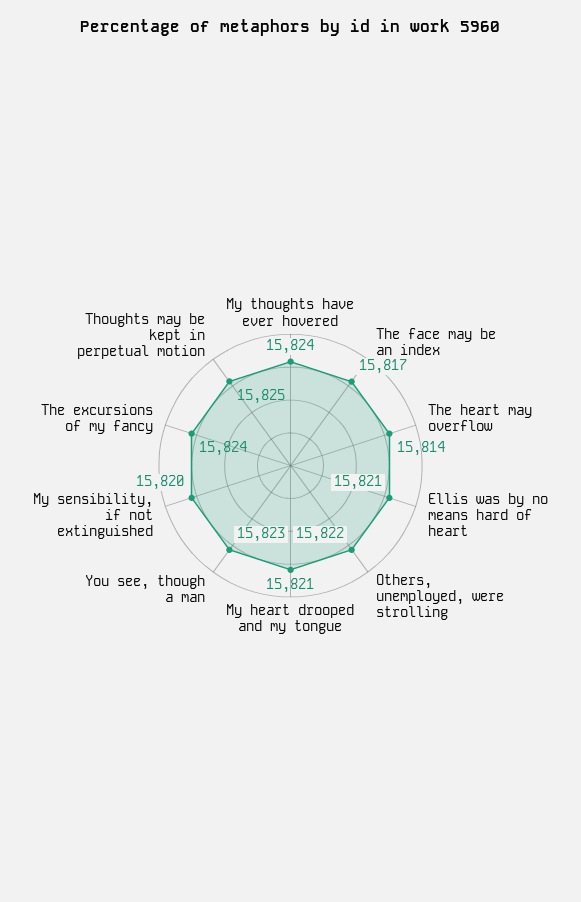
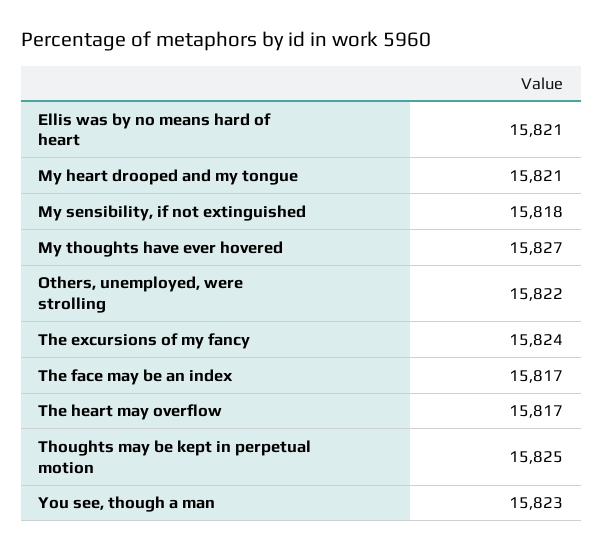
My thoughts have ever hovered: 15824 -> 15827
The heart may overflow: 15814 -> 15817
My sensibility, if not extinguished: 15820 -> 15818

